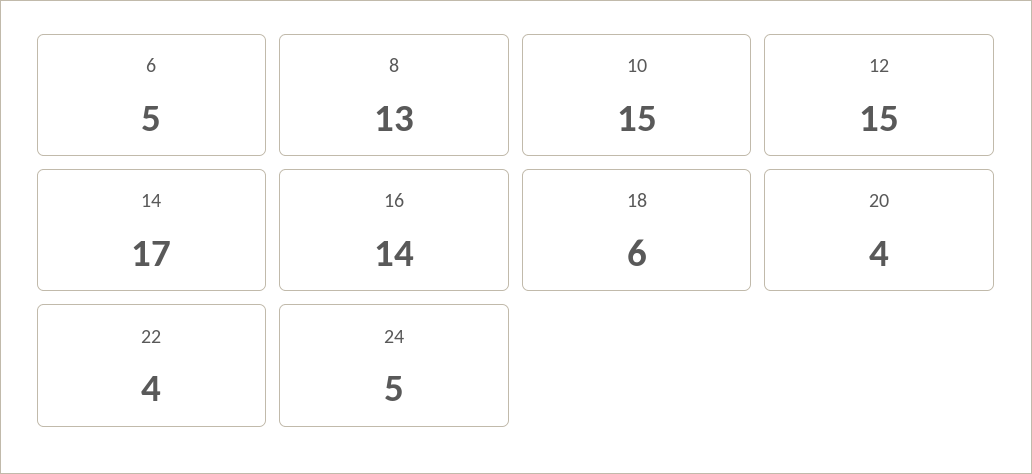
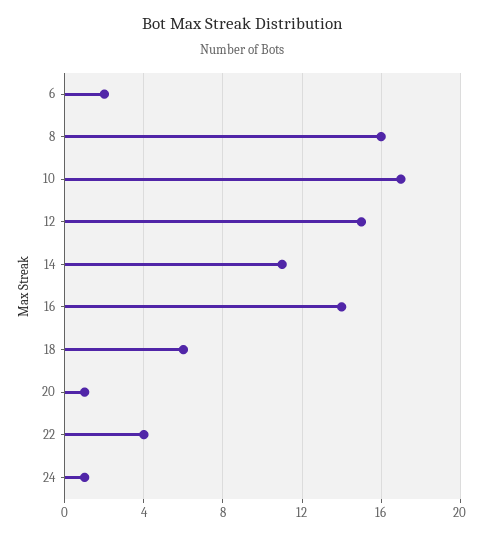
6: 5 -> 2
8: 13 -> 16
10: 15 -> 17
14: 17 -> 11
20: 4 -> 1
24: 5 -> 1

